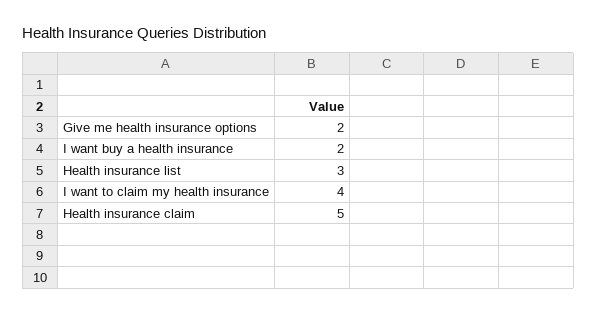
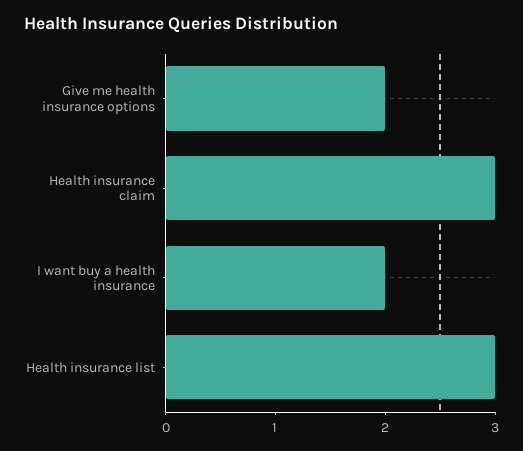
I want to claim my health insurance: 4 -> none
Health insurance claim: 5 -> 3

